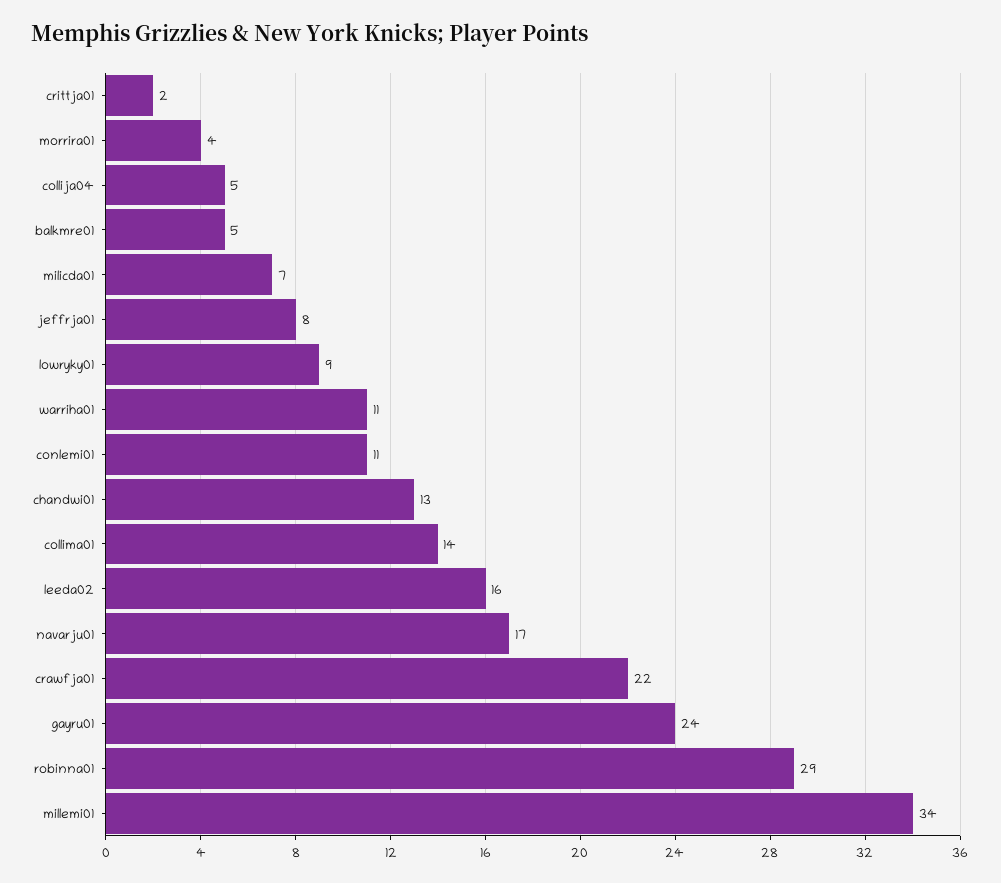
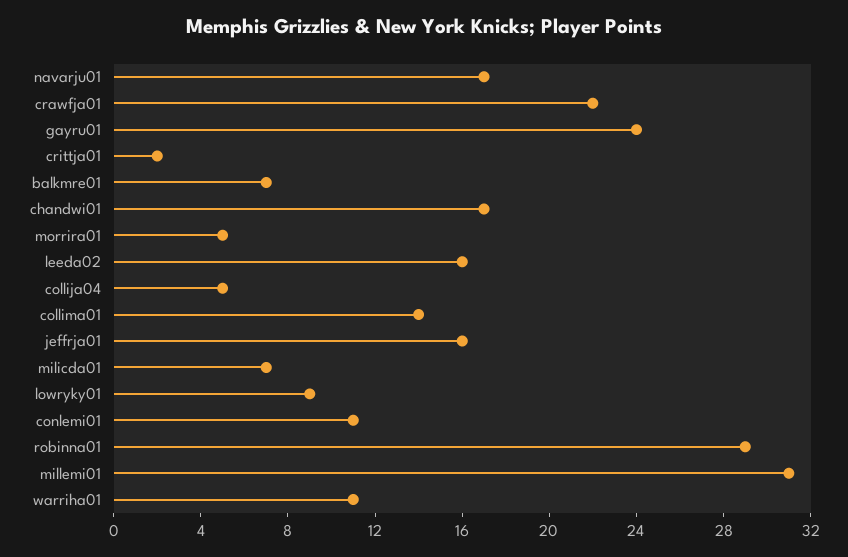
morrira01: 4 -> 5
balkmre01: 5 -> 7
jeffrja01: 8 -> 16
chandwi01: 13 -> 17
millemi01: 34 -> 31

